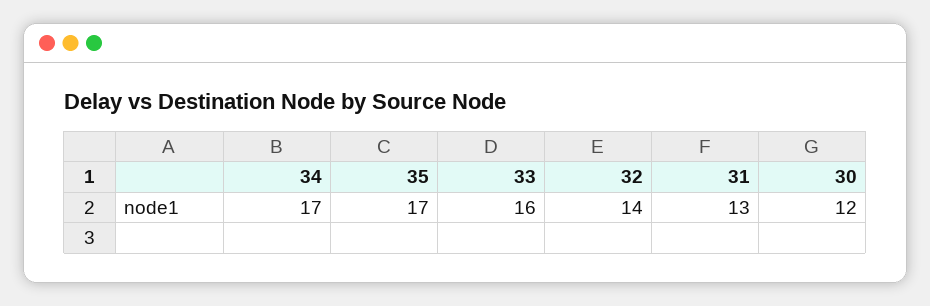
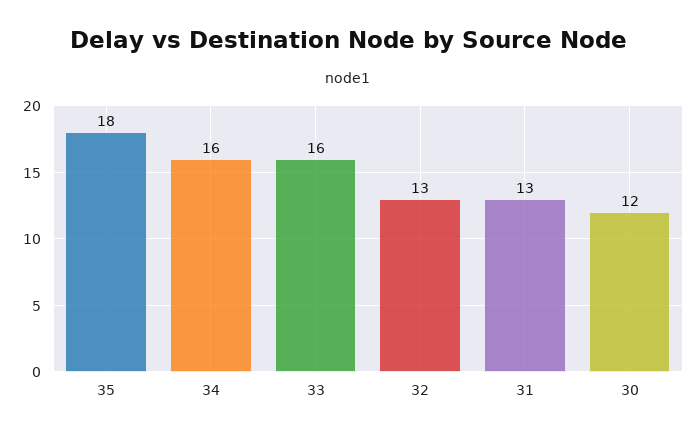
34: 17 -> 16
35: 17 -> 18
32: 14 -> 13

